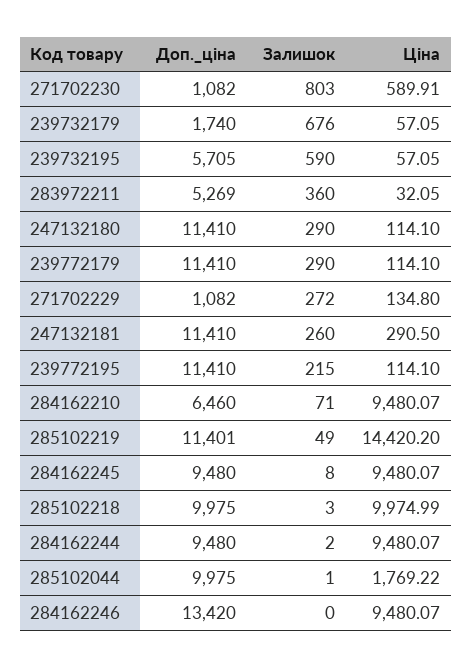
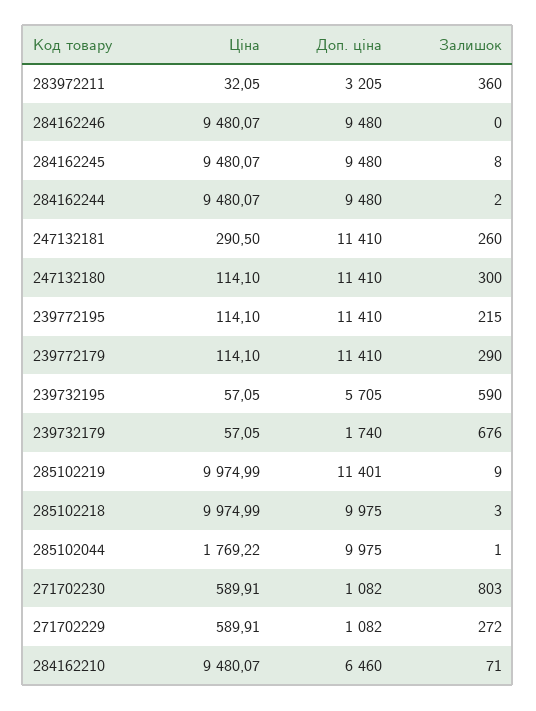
Доп._ціна, 283972211: 5269 -> 3205
Залишок, 247132180: 290 -> 300
Ціна, 271702229: 134.8 -> 589.91
Залишок, 285102219: 49 -> 9
Ціна, 285102219: 14420.2 -> 9974.99
Доп._ціна, 284162246: 13420 -> 9480

